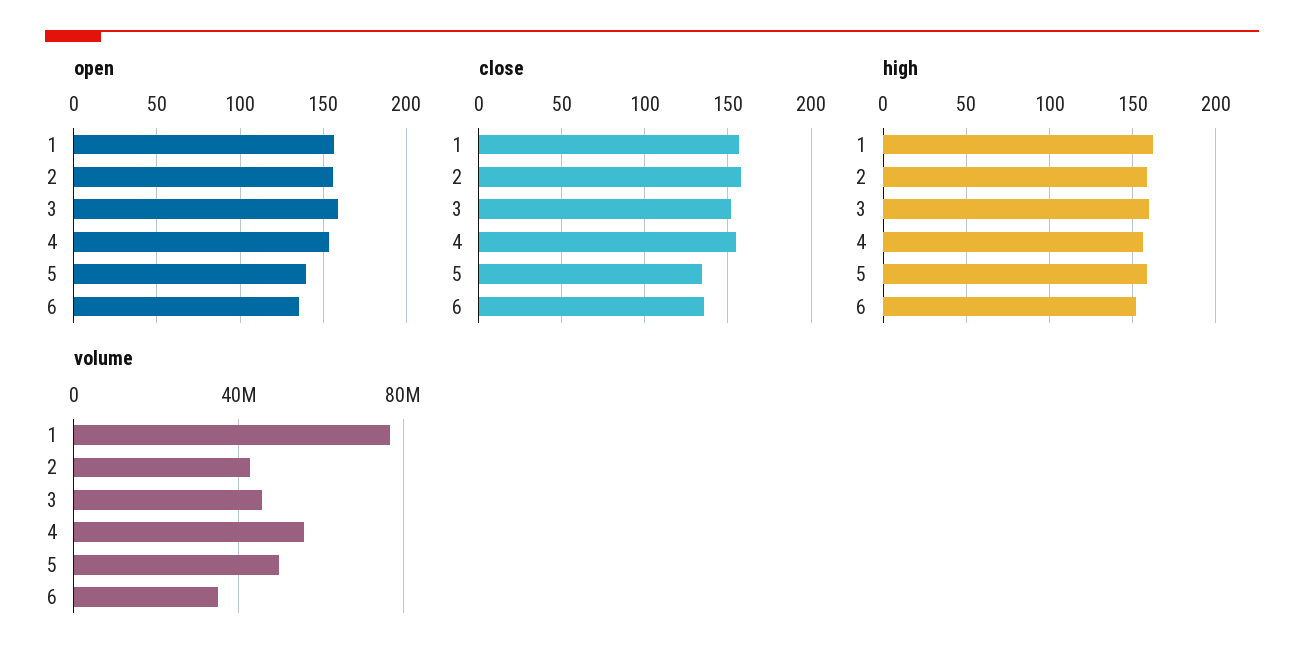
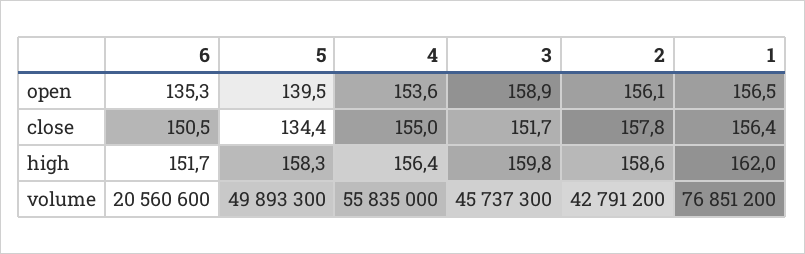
close, 6: 135 -> 150.5
volume, 6: 35000000 -> 20560600

